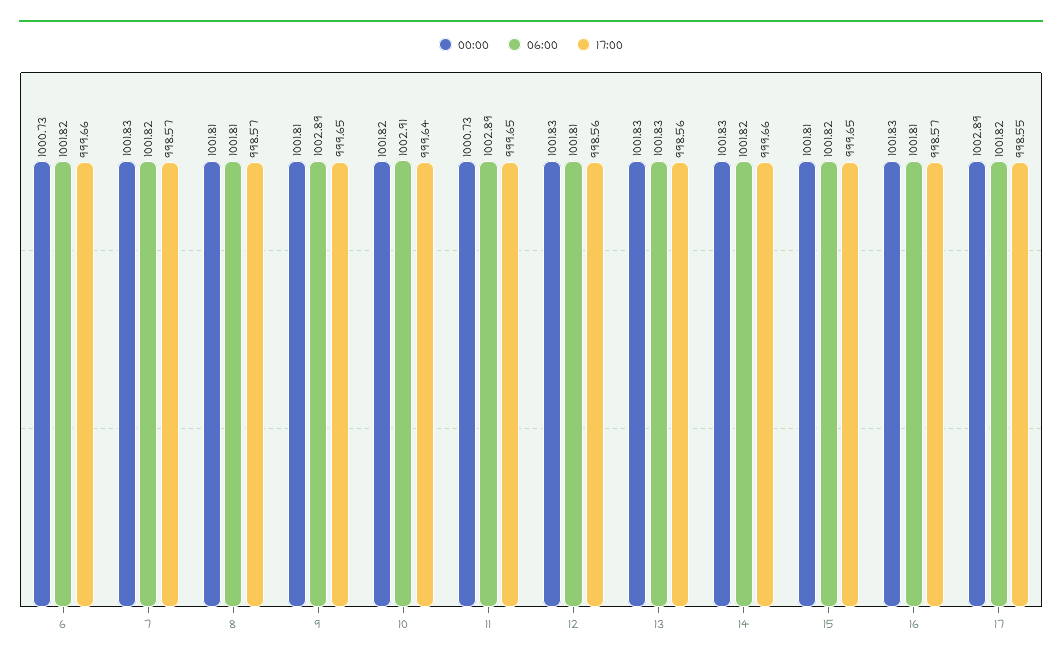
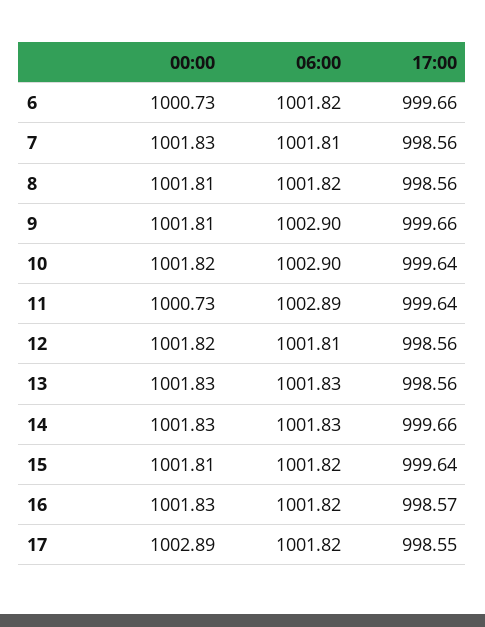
06:00, 7: 1001.82 -> 1001.81
17:00, 7: 998.57 -> 998.56
06:00, 8: 1001.81 -> 1001.82
17:00, 8: 998.57 -> 998.56
06:00, 9: 1002.89 -> 1002.9
17:00, 9: 999.65 -> 999.66
06:00, 10: 1002.91 -> 1002.9
17:00, 11: 999.65 -> 999.64
00:00, 12: 1001.83 -> 1001.82
06:00, 14: 1001.82 -> 1001.83
17:00, 15: 999.65 -> 999.64
06:00, 16: 1001.81 -> 1001.82

